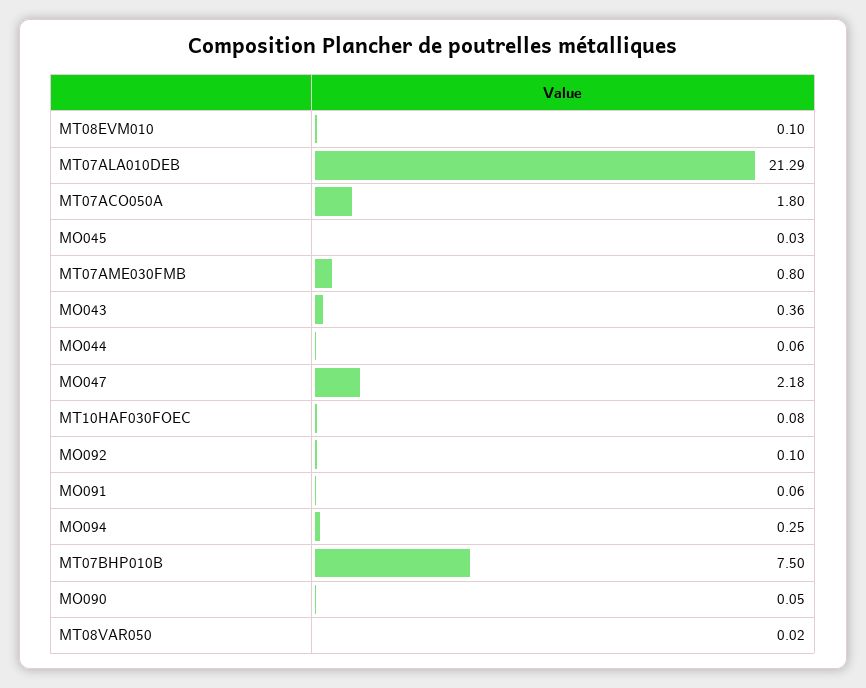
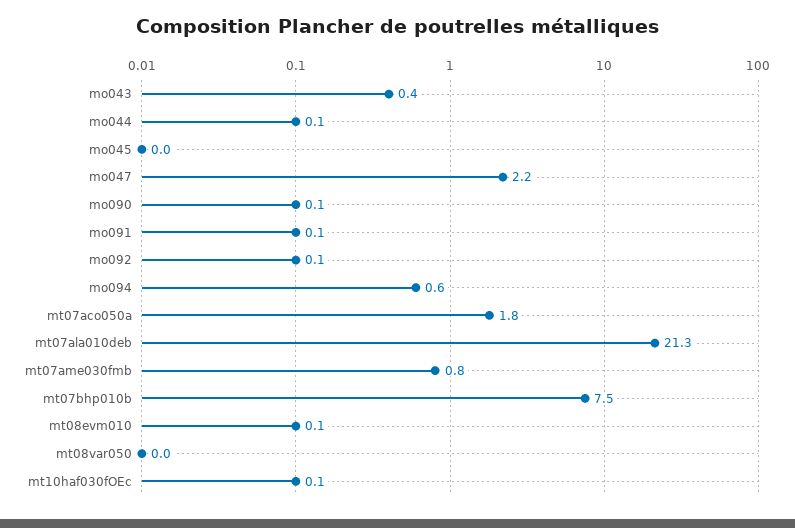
MO094: 0.25 -> 0.6

